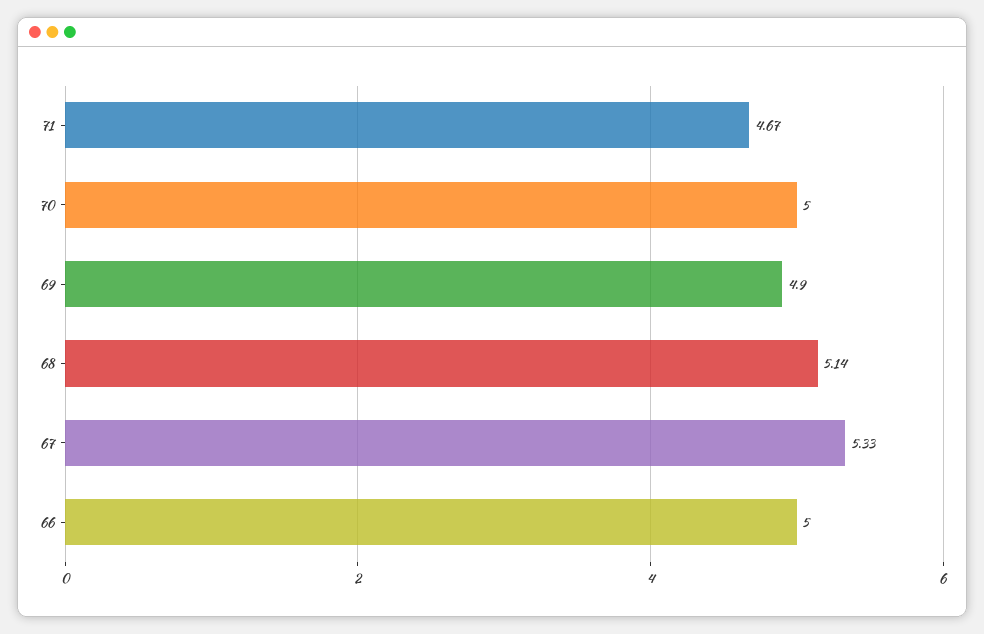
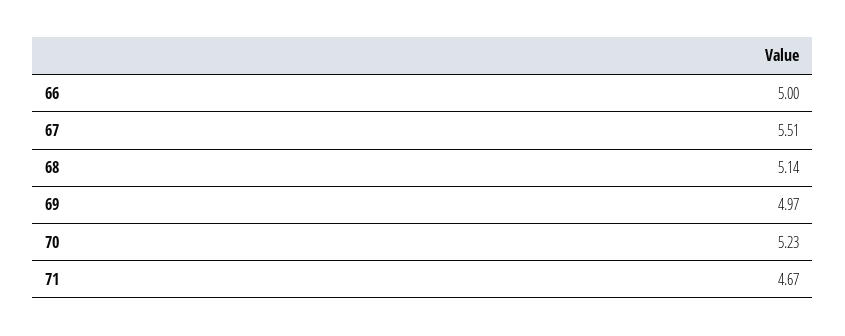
70: 5 -> 5.23
69: 4.9 -> 4.97
67: 5.33 -> 5.51

